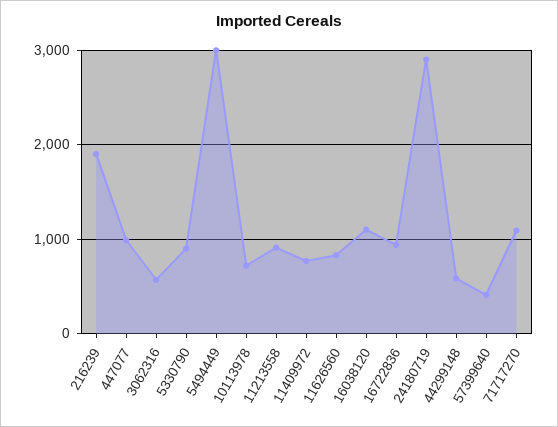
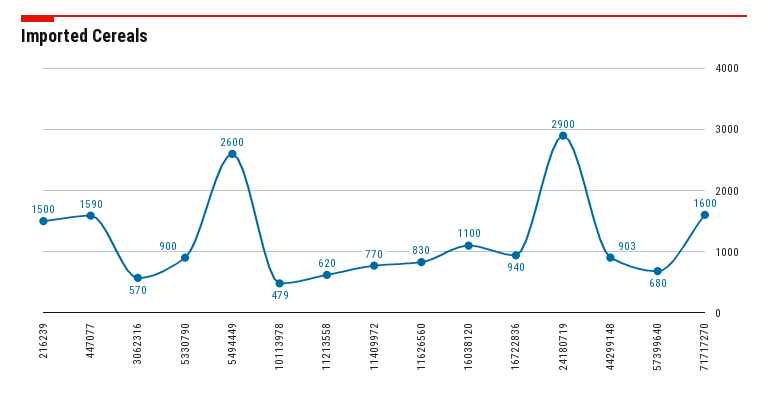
216239: 1900 -> 1500
447077: 1000 -> 1590
5494449: 3000 -> 2600
10113978: 700 -> 479
11213558: 900 -> 620
44299148: 600 -> 903
57399640: 400 -> 680
71717270: 1100 -> 1600

